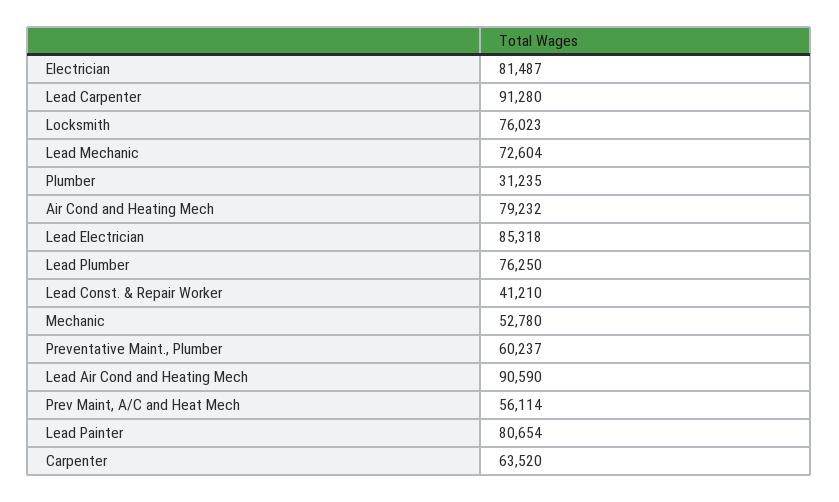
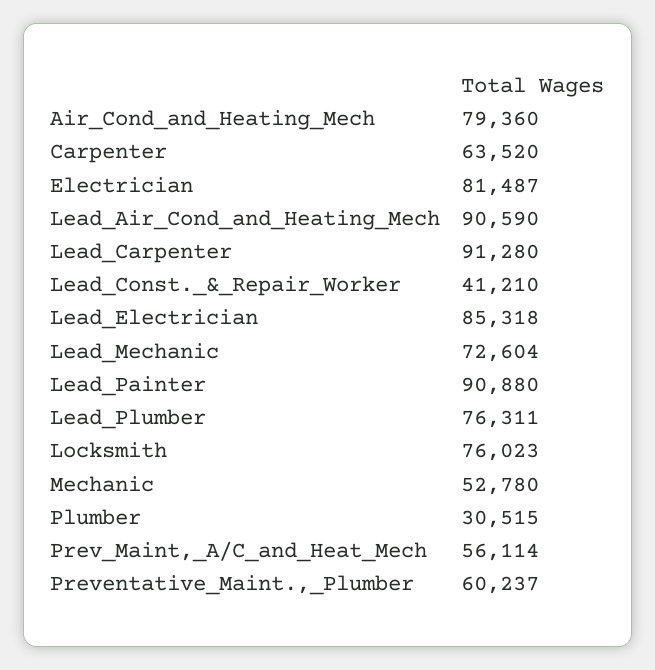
Plumber: 31235 -> 30515
Air Cond and Heating Mech: 79232 -> 79360
Lead Plumber: 76250 -> 76311
Lead Painter: 80654 -> 90880

